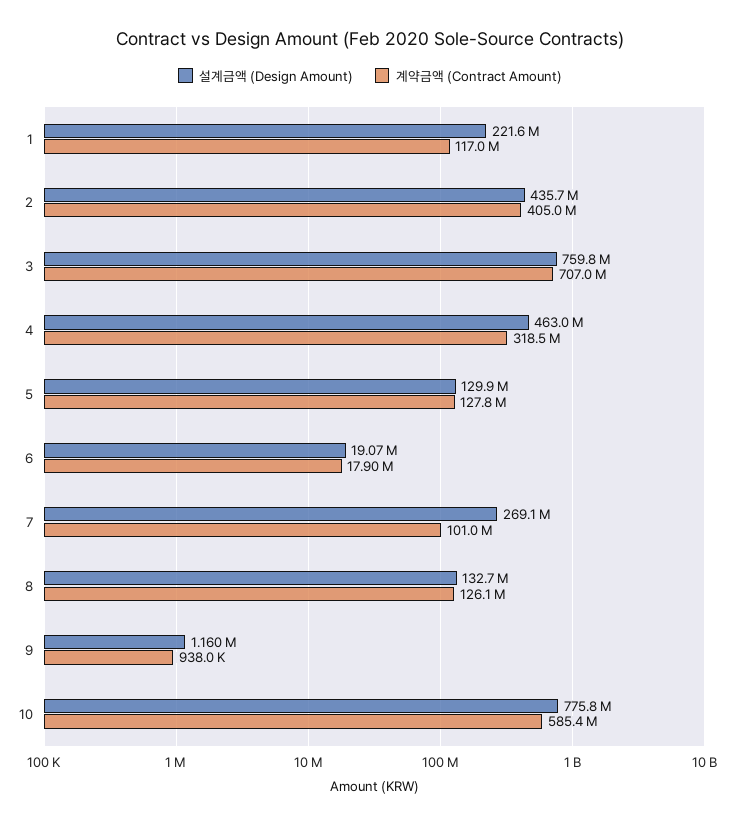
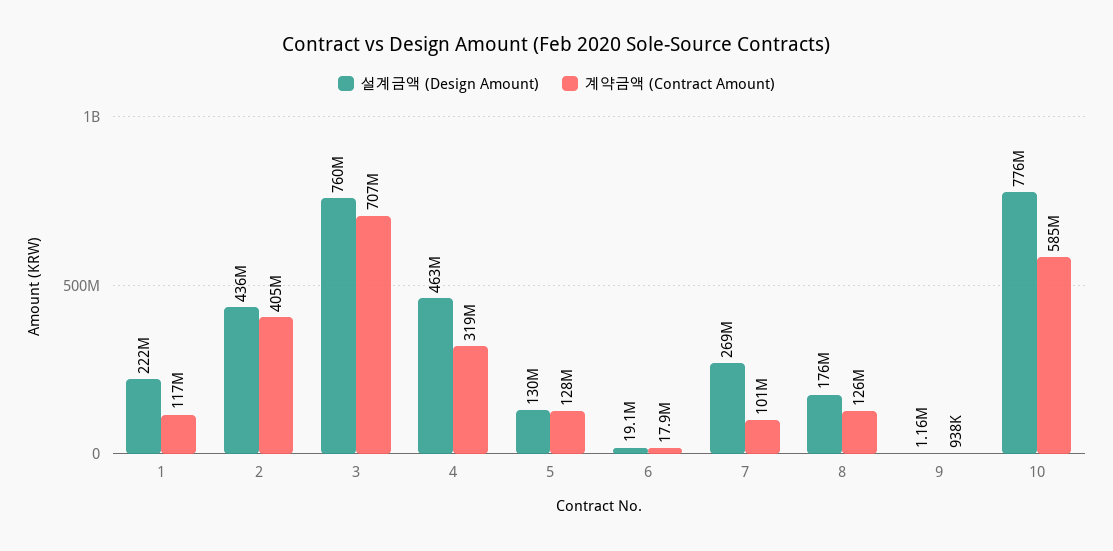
설계금액 (Design Amount), 8: 132700000 -> 176000000

